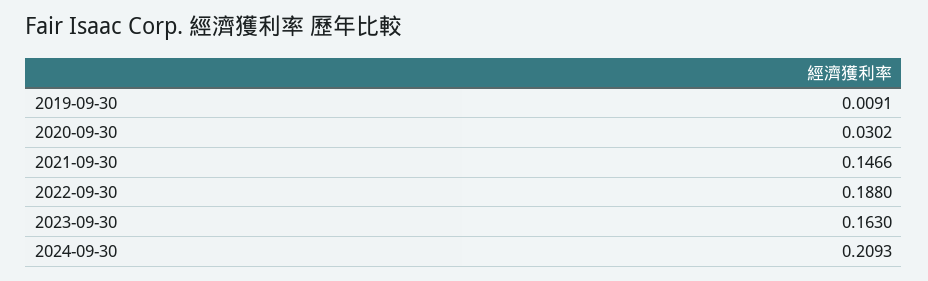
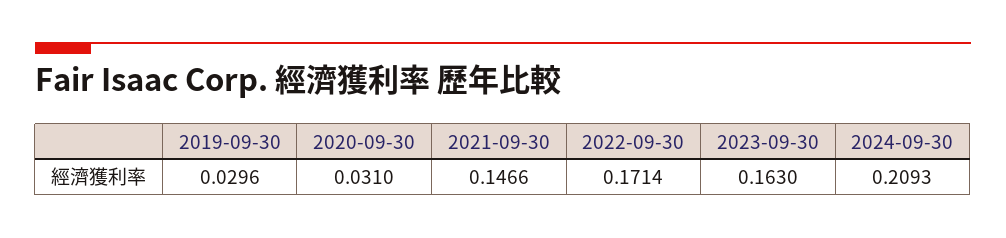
2019-09-30: 0.0091 -> 0.0296
2020-09-30: 0.0302 -> 0.031
2022-09-30: 0.188 -> 0.1714

